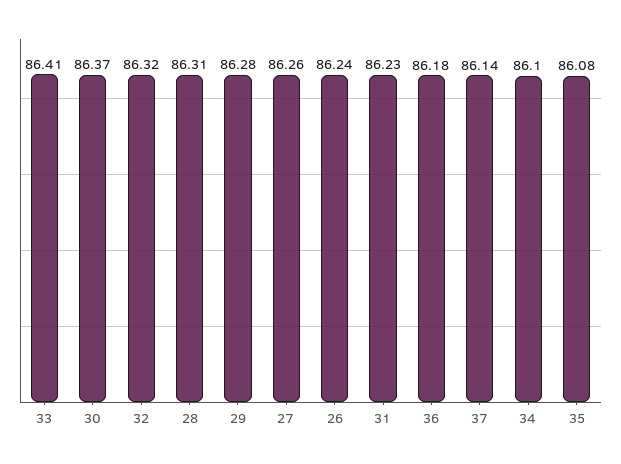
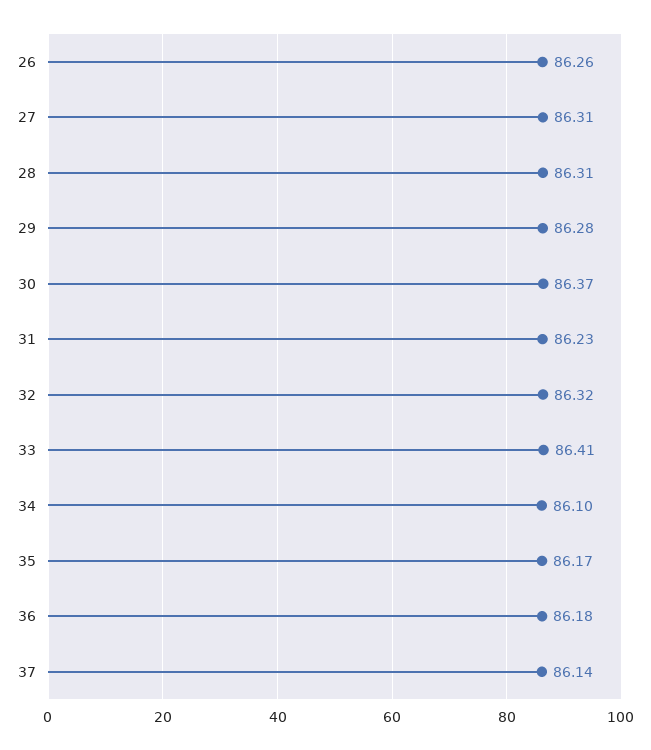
27: 86.26 -> 86.31
26: 86.24 -> 86.26
35: 86.08 -> 86.17

